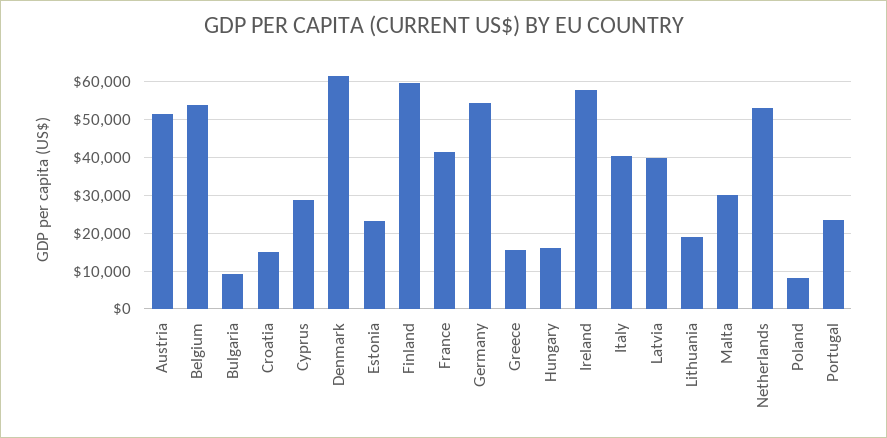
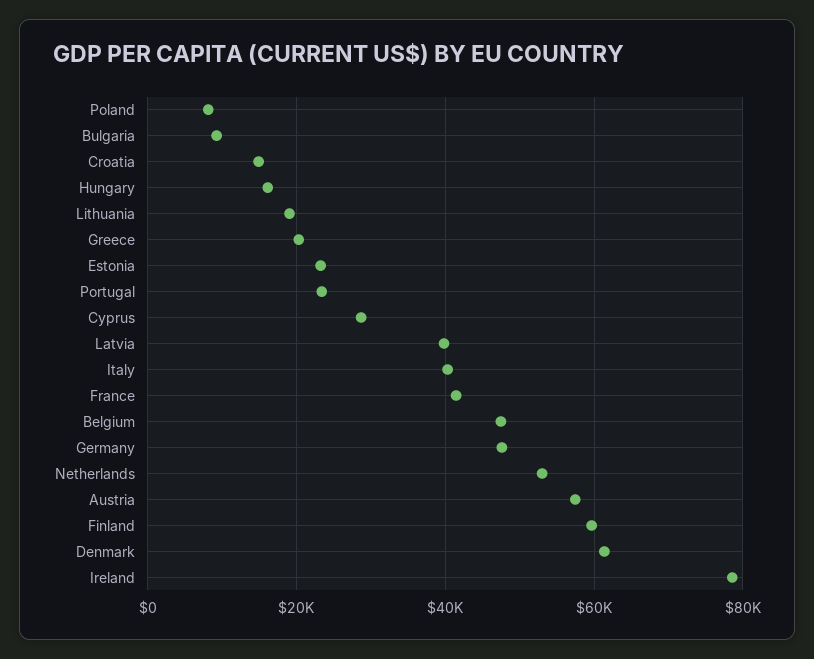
Austria: 52000 -> 58000
Belgium: 54000 -> 48000
Germany: 54000 -> 48000
Greece: 16000 -> 20000
Ireland: 58000 -> 78000
Malta: 30000 -> none

